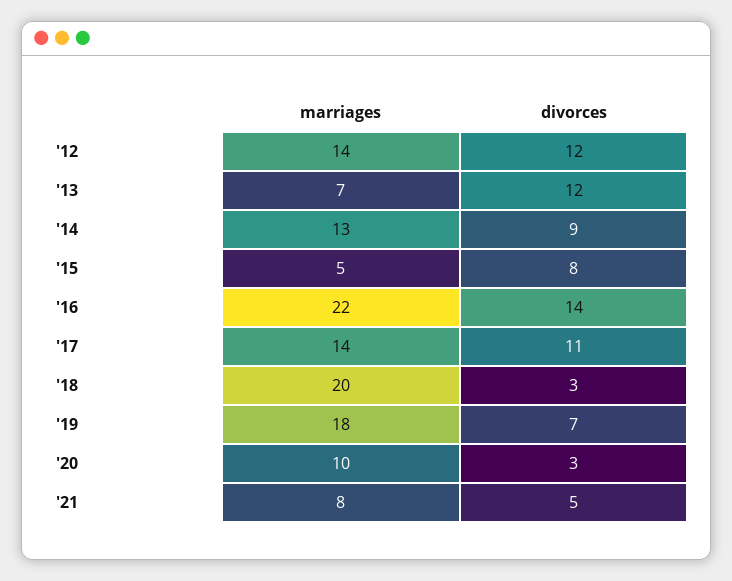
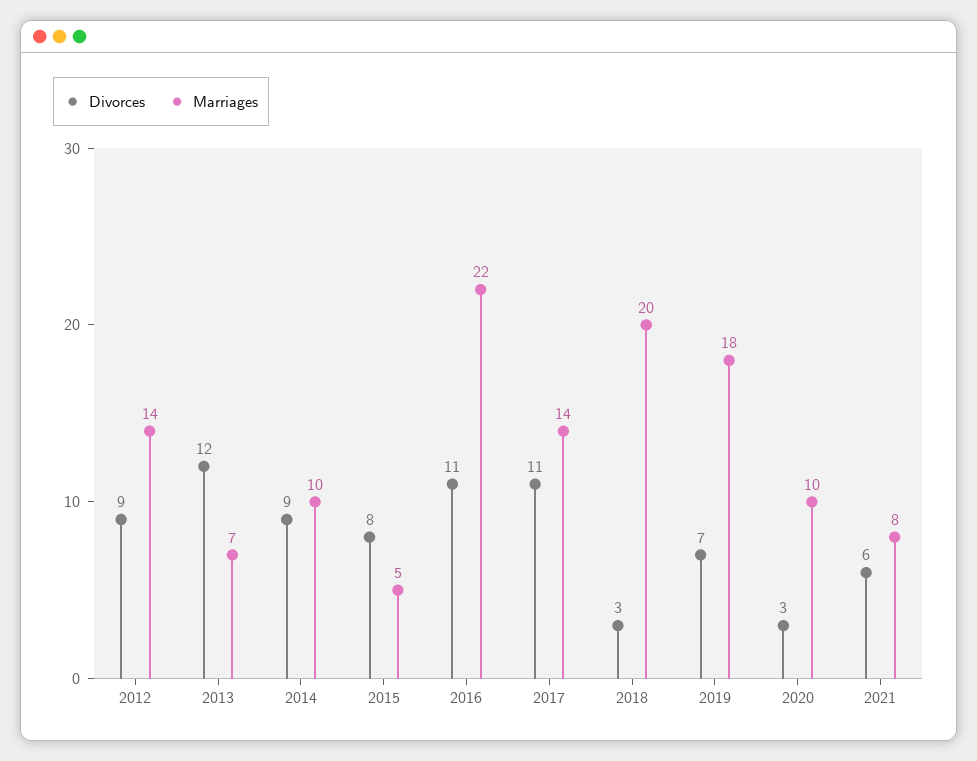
divorces, '12: 12 -> 9
marriages, '14: 13 -> 10
divorces, '16: 14 -> 11
divorces, '21: 5 -> 6

